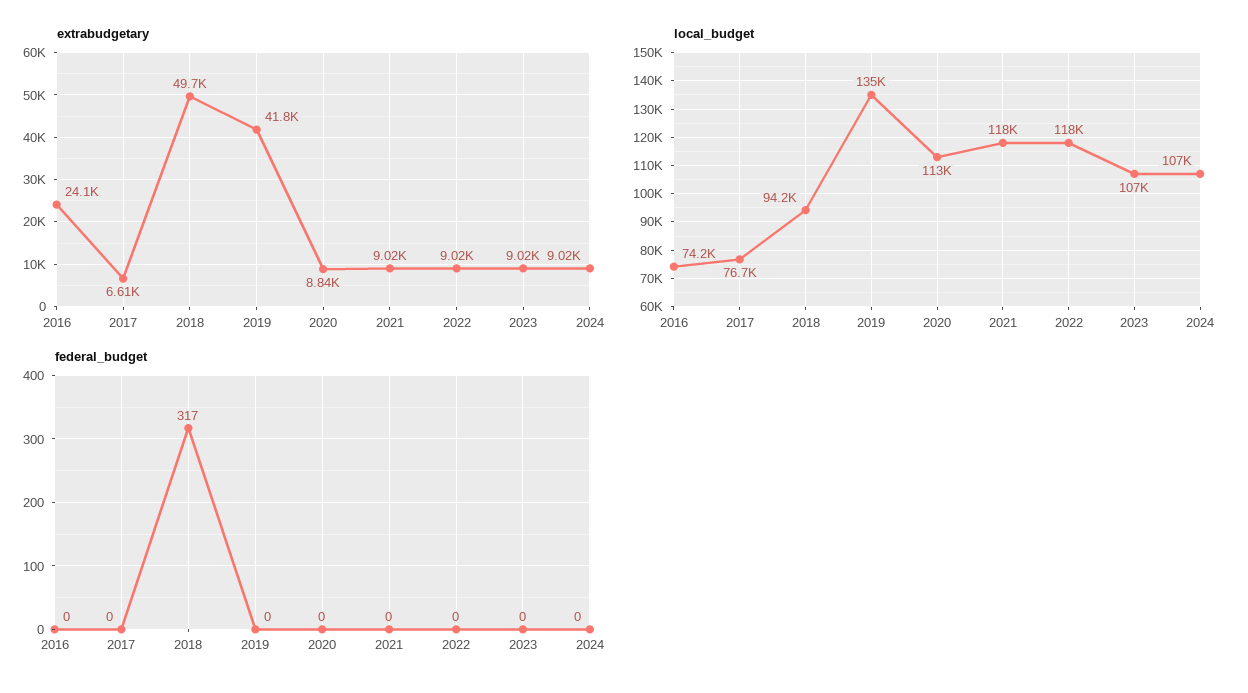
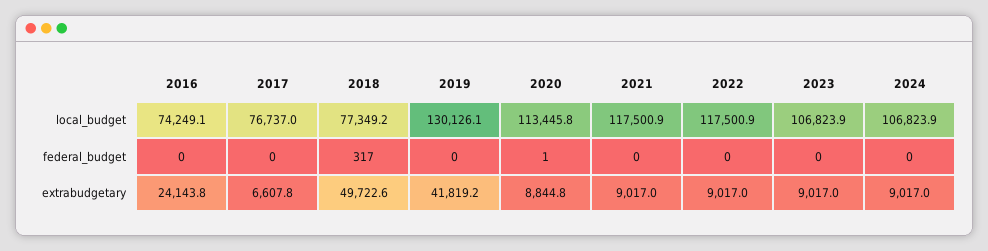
local_budget, 2018: 94200 -> 77349.2
local_budget, 2019: 135000 -> 130126.1
federal_budget, 2020: 0 -> 1

